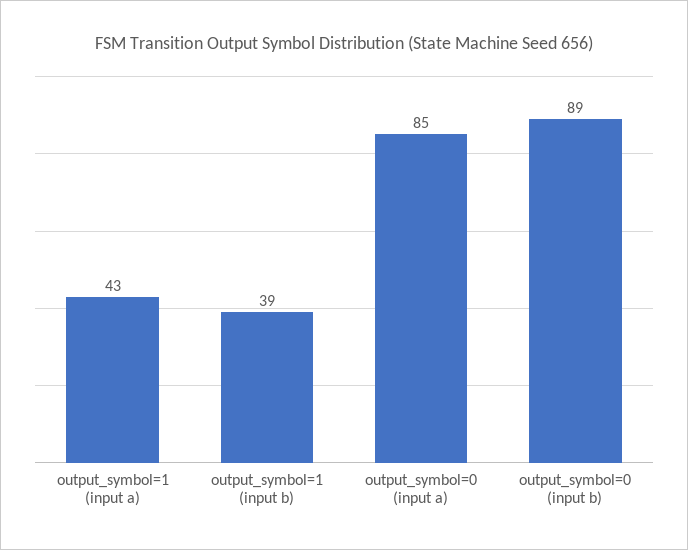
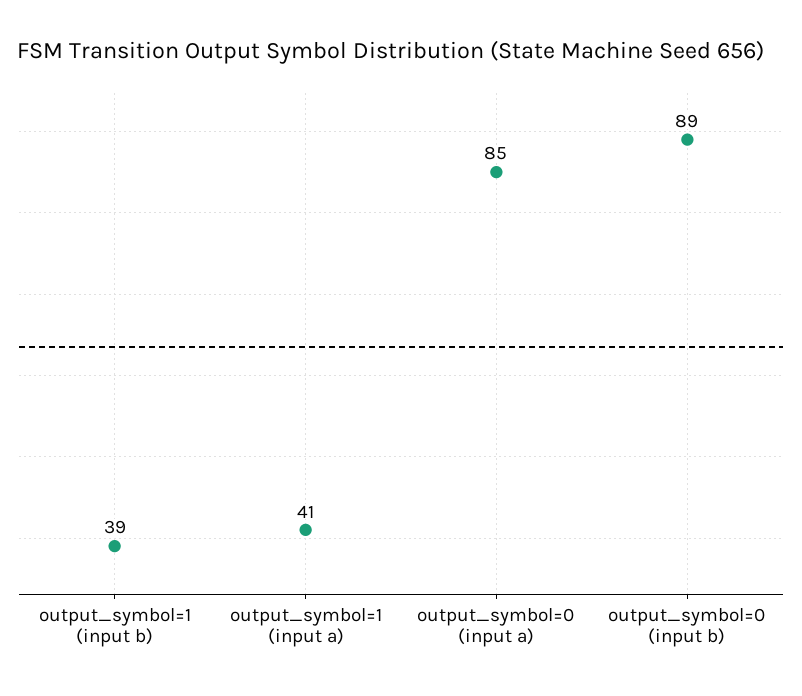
output_symbol=1 (input a): 43 -> 41

